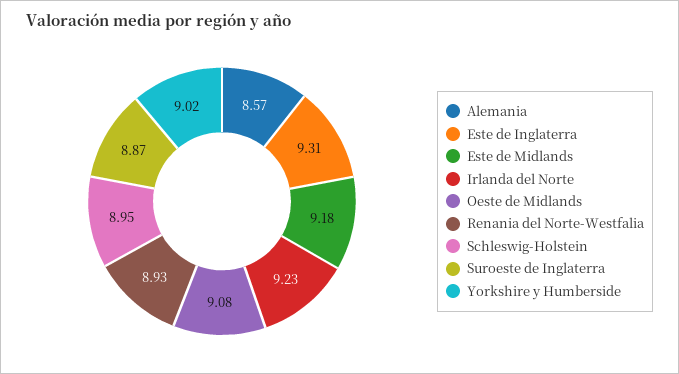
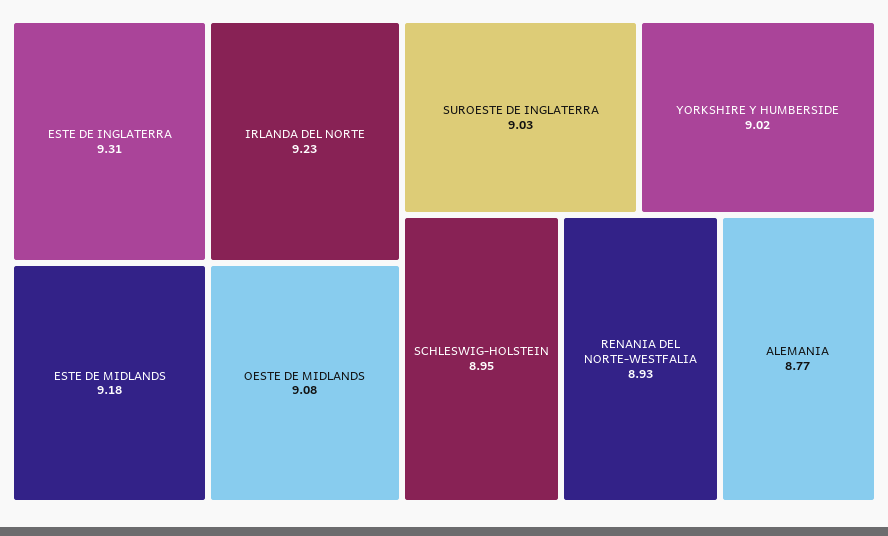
Alemania: 8.57 -> 8.77
Suroeste de Inglaterra: 8.87 -> 9.03

